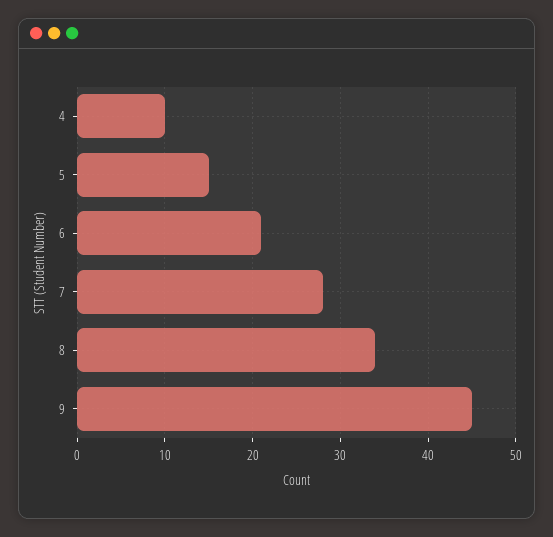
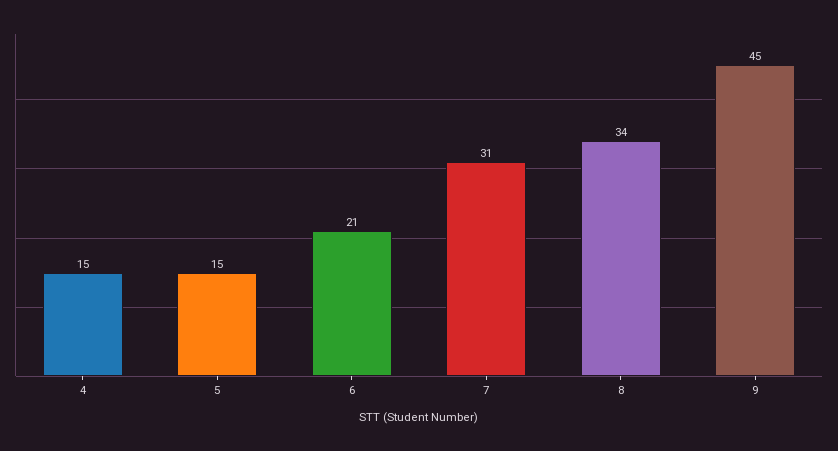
4: 10 -> 15
7: 28 -> 31

